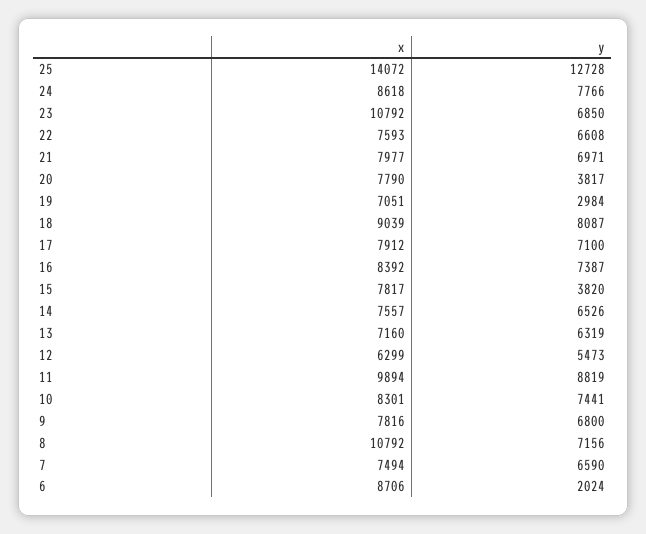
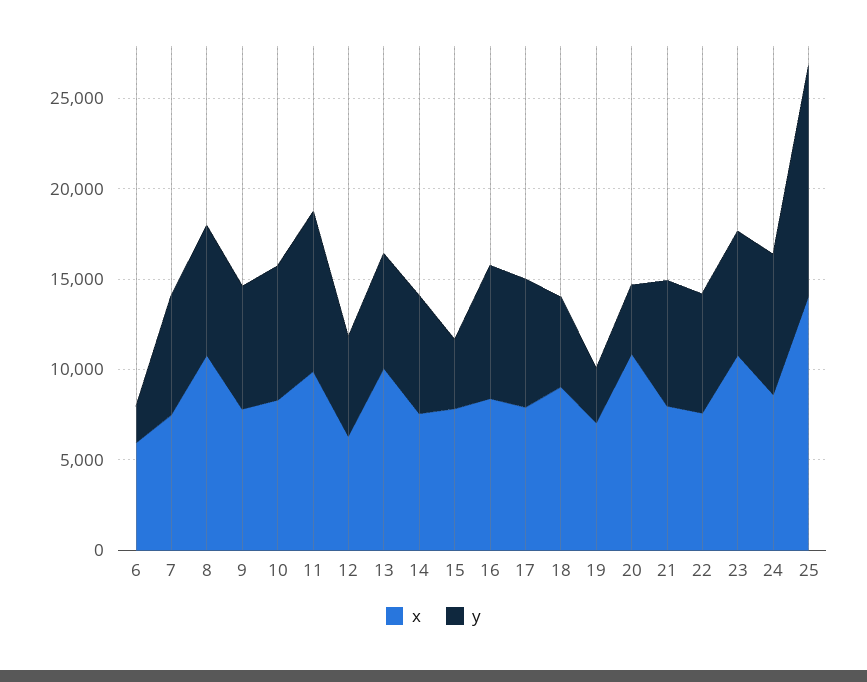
x, 20: 7790 -> 11000
y, 18: 8087 -> 5000
x, 13: 7160 -> 10000
x, 6: 8706 -> 6000

